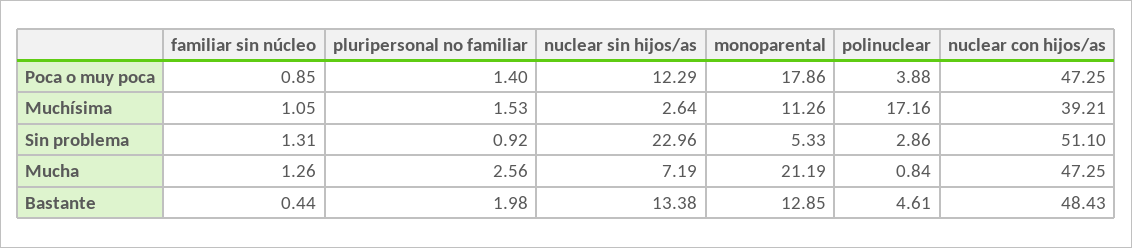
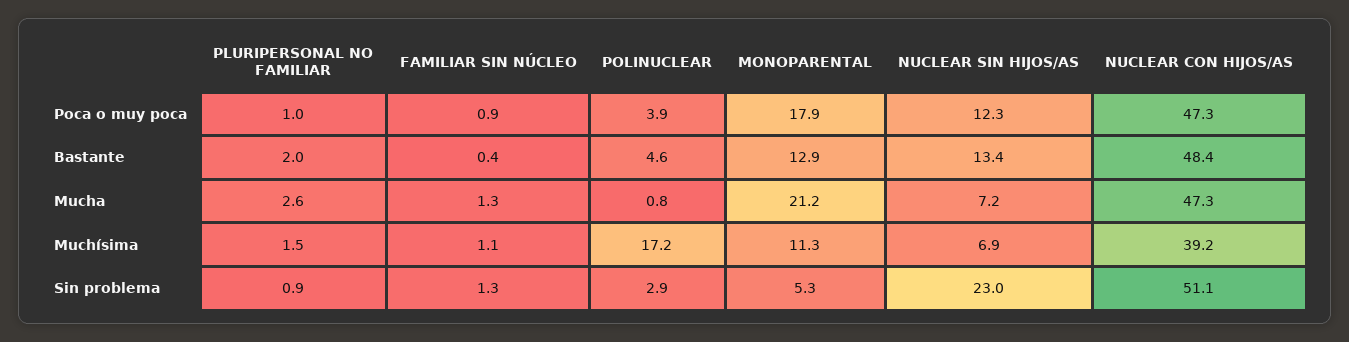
pluripersonal no familiar, Poca o muy poca: 1.4 -> 1
nuclear sin hijos/as, Muchísima: 2.64 -> 6.9

